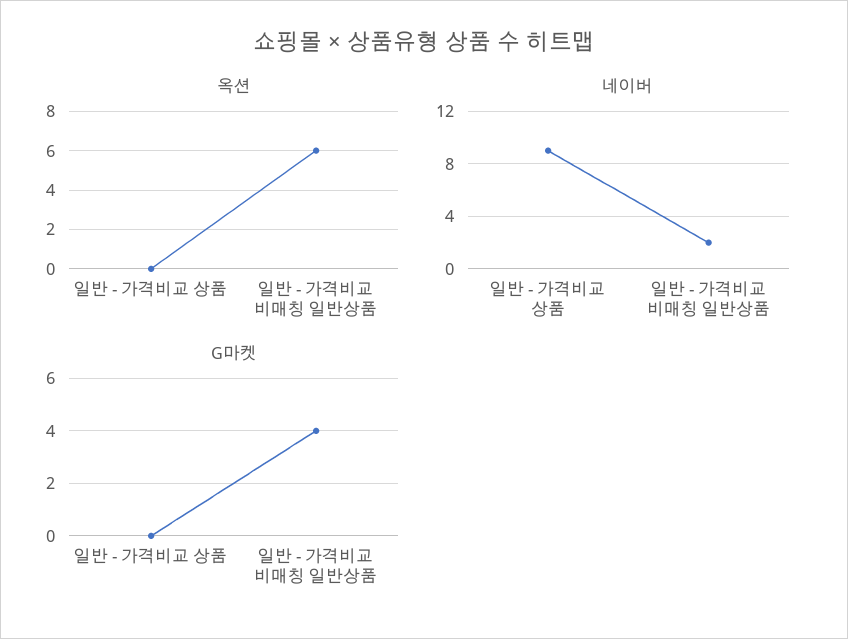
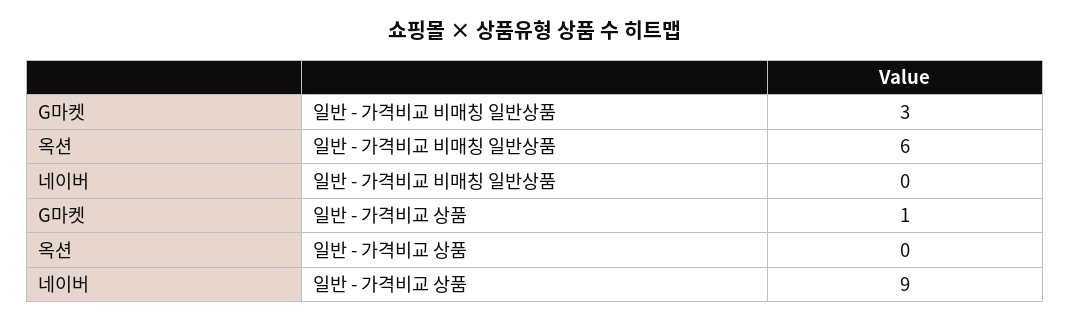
네이버, 일반 - 가격비교 비매칭 일반상품: 2 -> 0
G마켓, 일반 - 가격비교 상품: 0 -> 1
G마켓, 일반 - 가격비교 비매칭 일반상품: 4 -> 3

